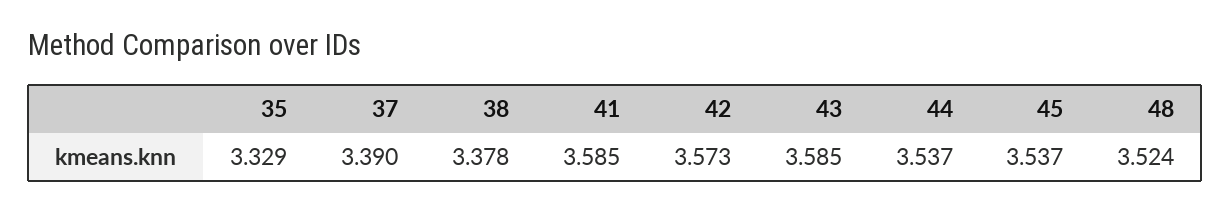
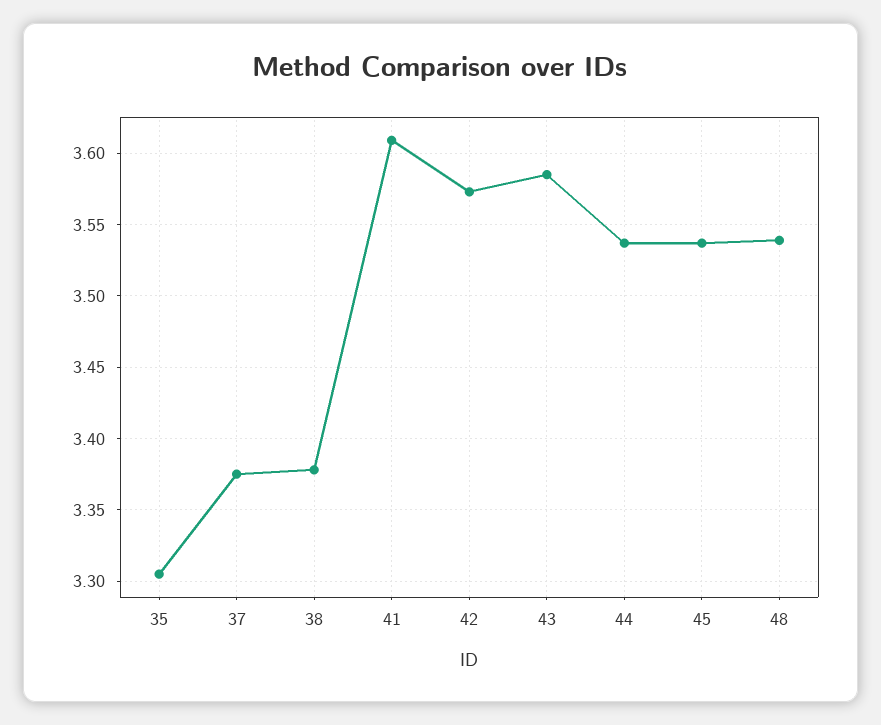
35: 3.329 -> 3.305
37: 3.39 -> 3.375
41: 3.585 -> 3.61
48: 3.524 -> 3.54

